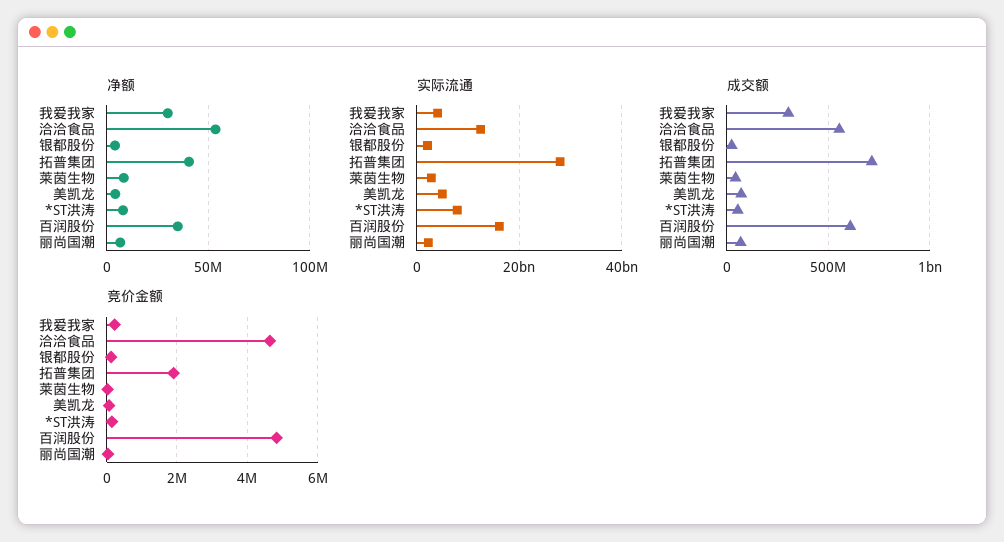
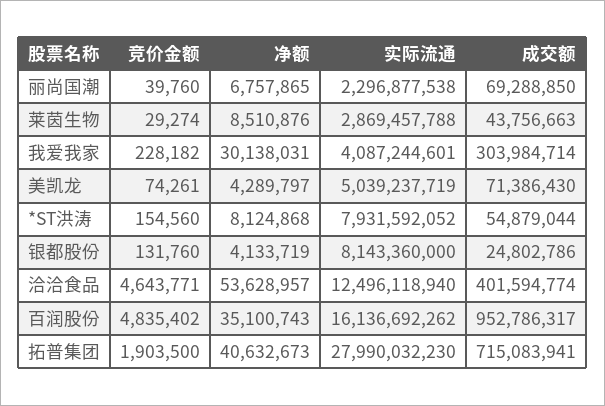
实际流通, 银都股份: 2000000000 -> 8143360000
成交额, 洽洽食品: 550000000 -> 401594774
成交额, 百润股份: 600000000 -> 952786317

